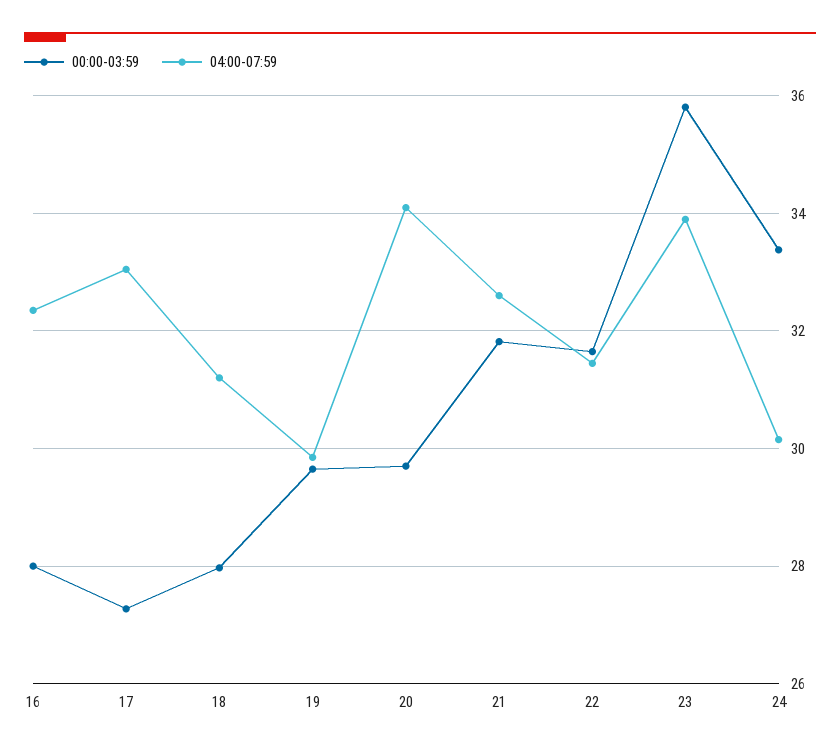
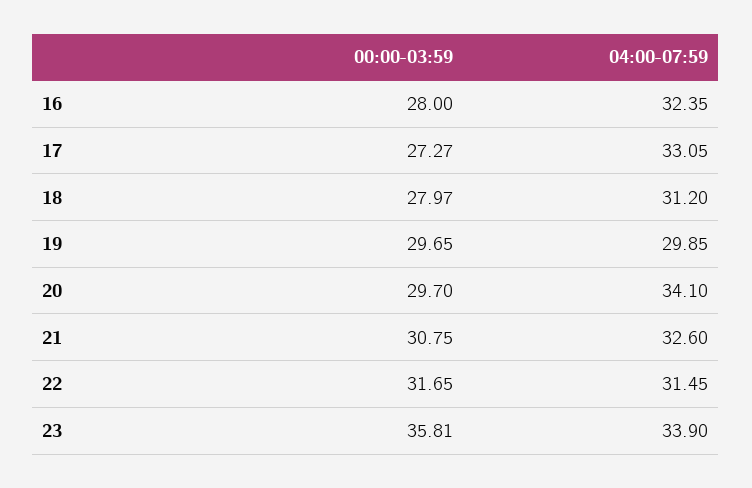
00:00-03:59, 21: 31.8 -> 30.75
00:00-03:59, 24: 33.4 -> none
04:00-07:59, 24: 30.2 -> none

